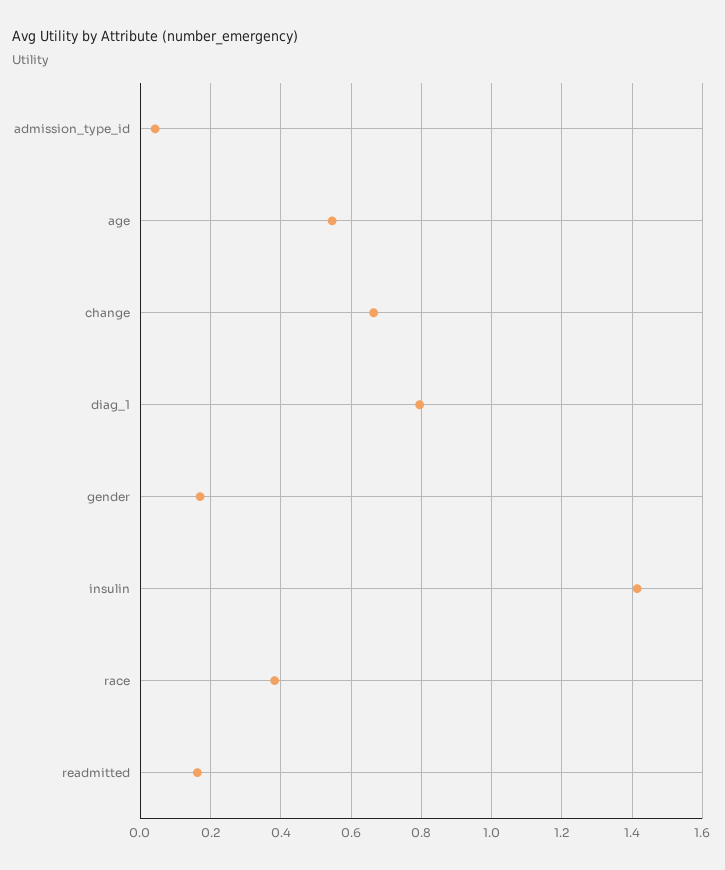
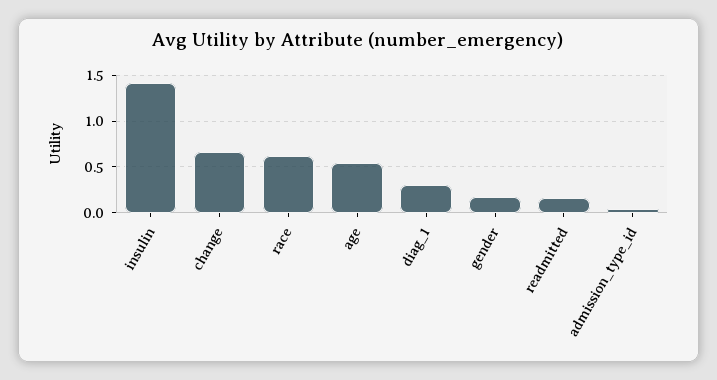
diag_1: 0.8 -> 0.3
race: 0.38 -> 0.6

